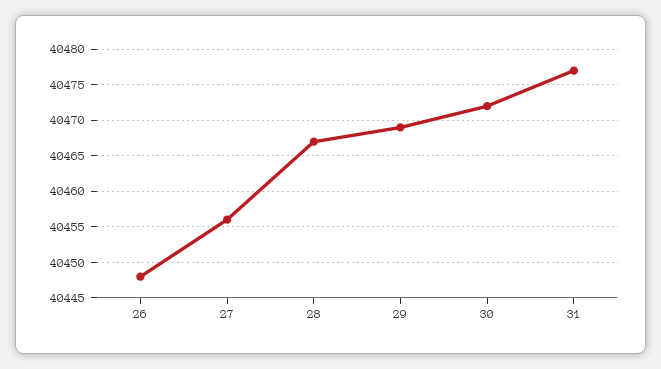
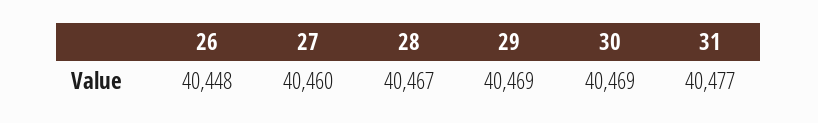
27: 40456 -> 40460
30: 40472 -> 40469

